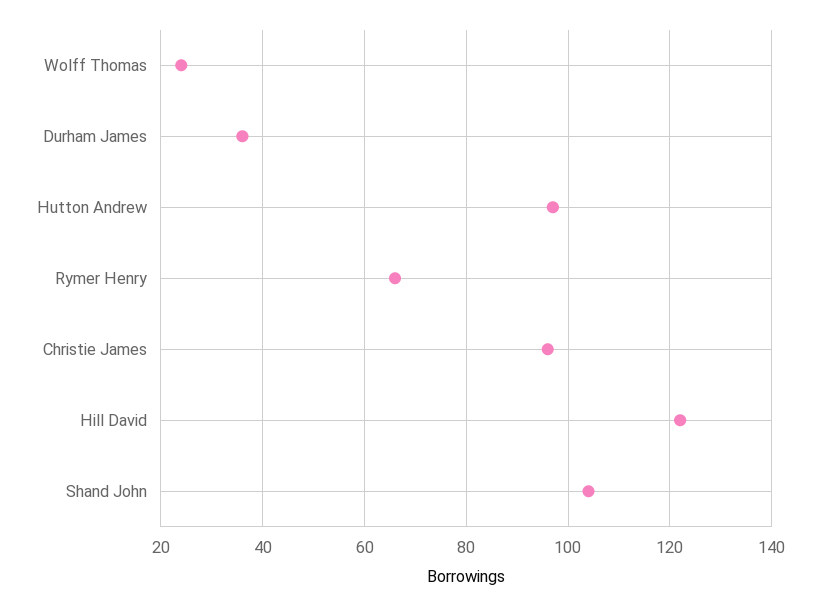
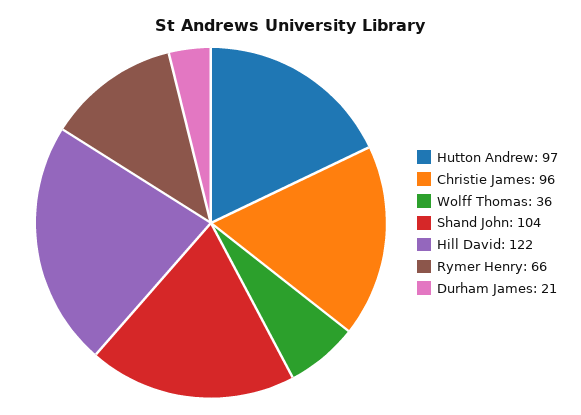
Wolff Thomas: 25 -> 36
Durham James: 35 -> 21

